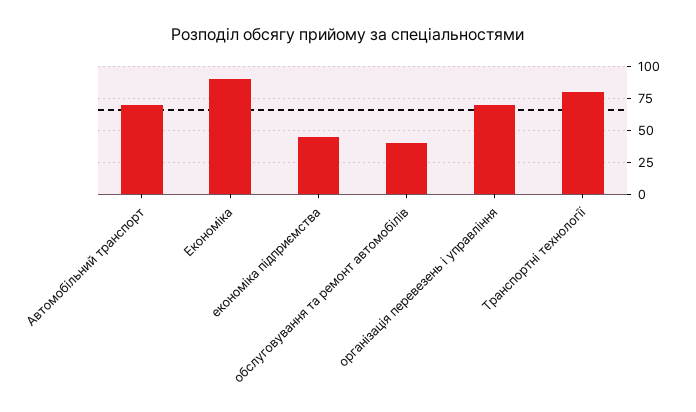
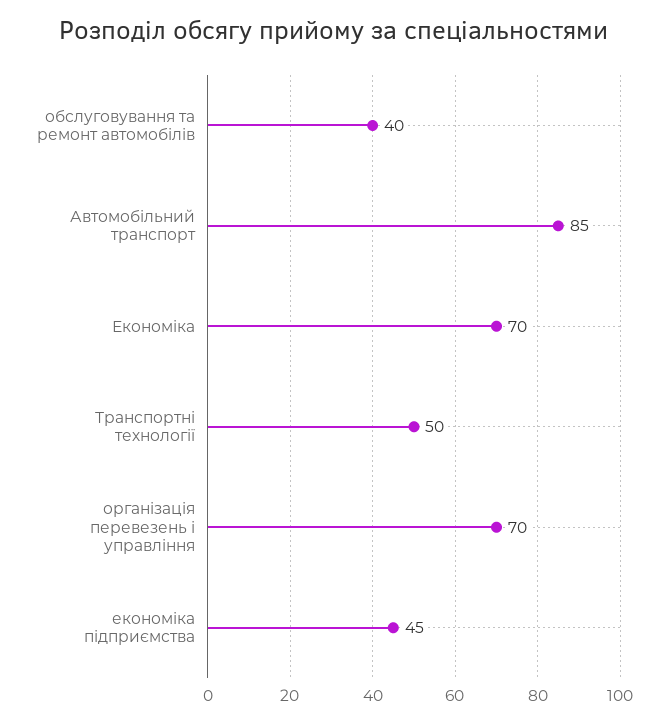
Автомобільний транспорт: 70 -> 85
Економіка: 90 -> 70
Транспортні технології: 80 -> 50

